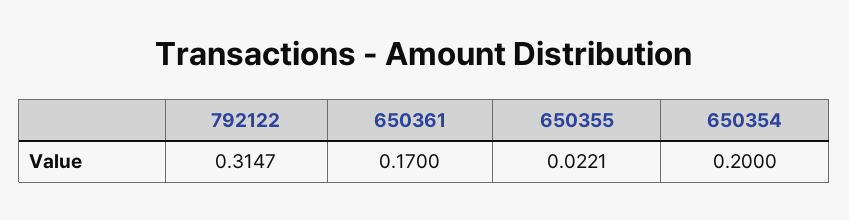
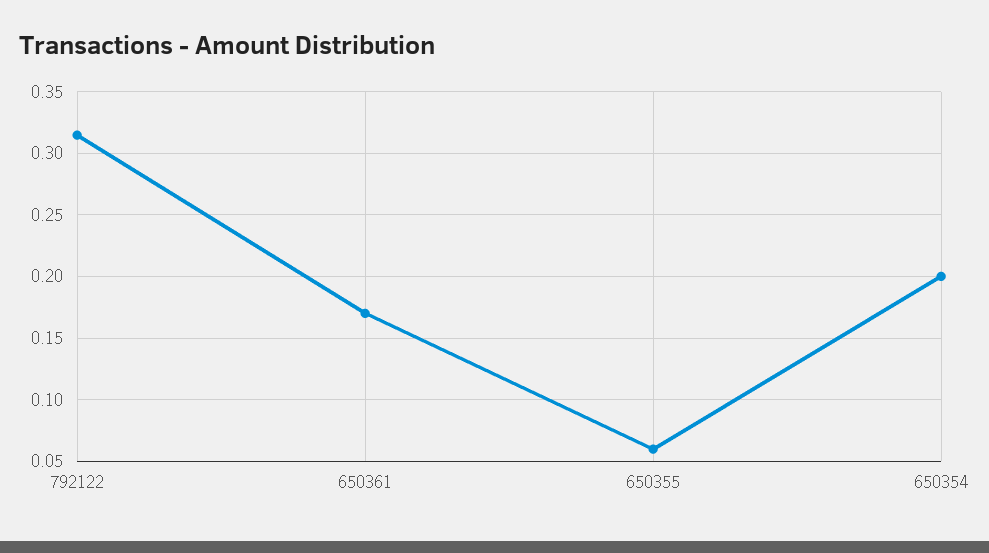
650355: 0.0221 -> 0.06

